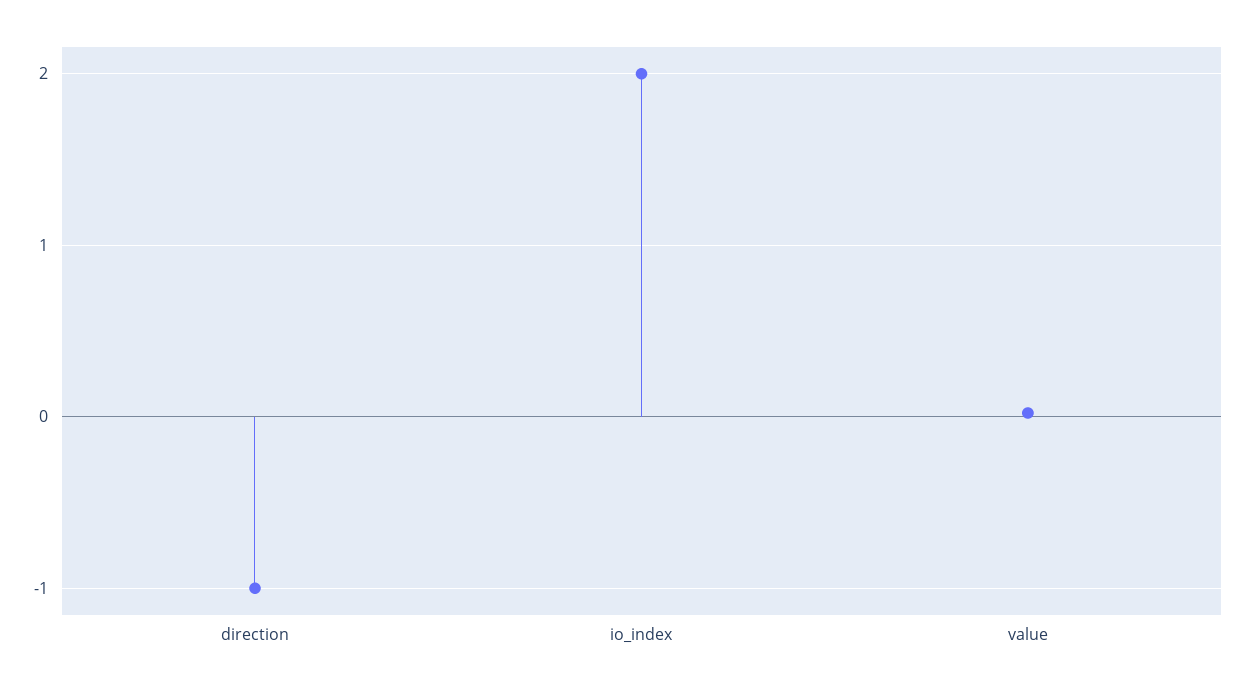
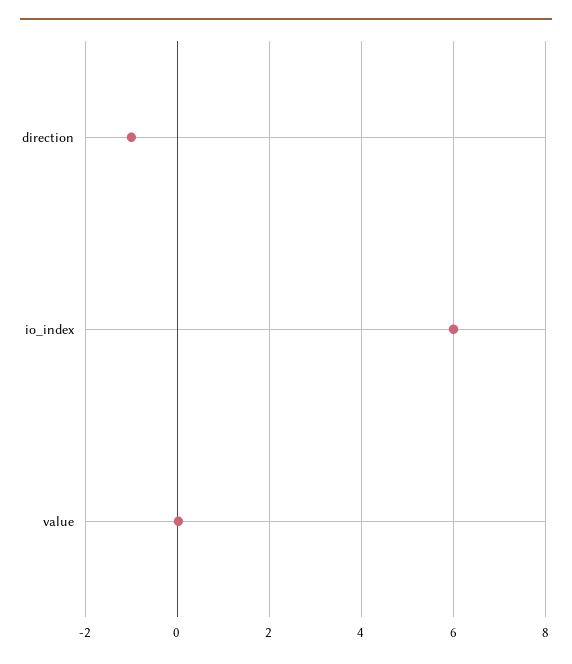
io_index: 2 -> 6

